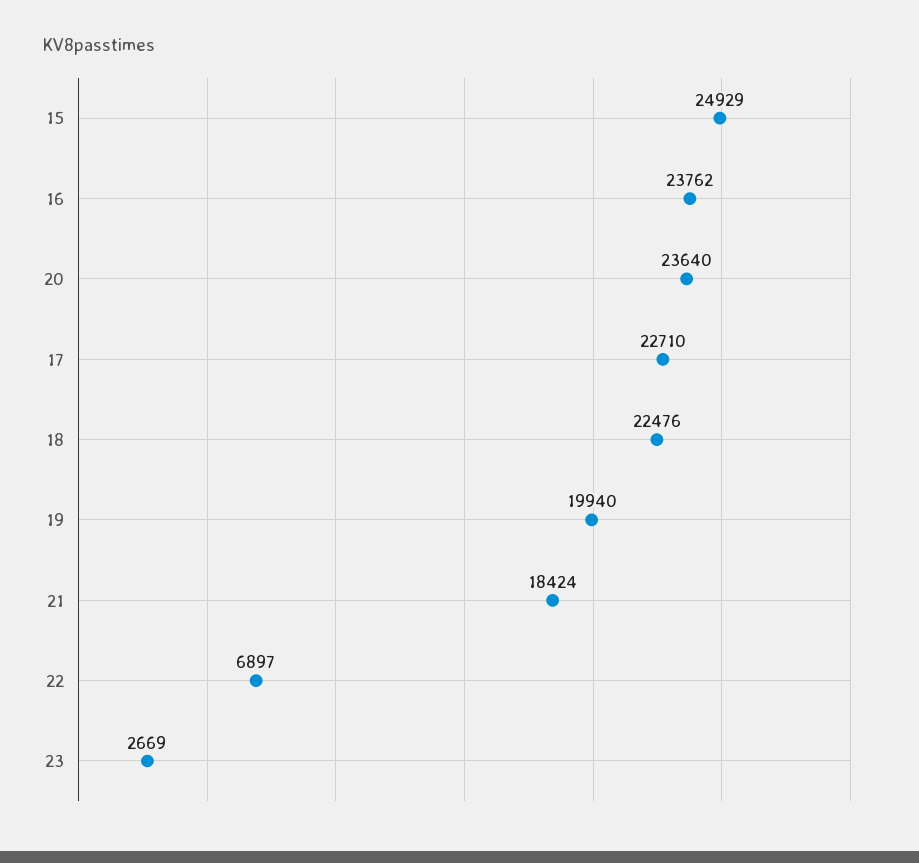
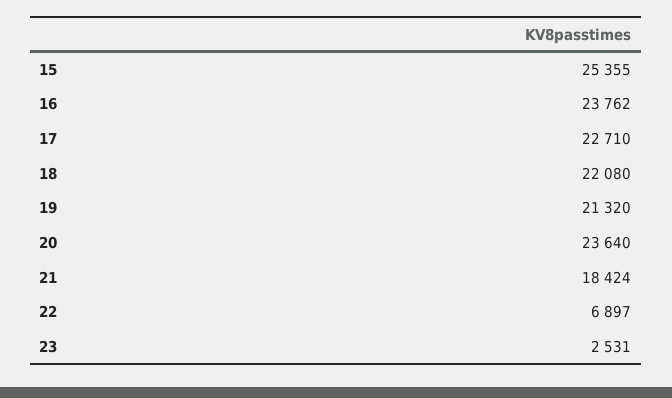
15: 24929 -> 25355
18: 22476 -> 22080
19: 19940 -> 21320
23: 2669 -> 2531

